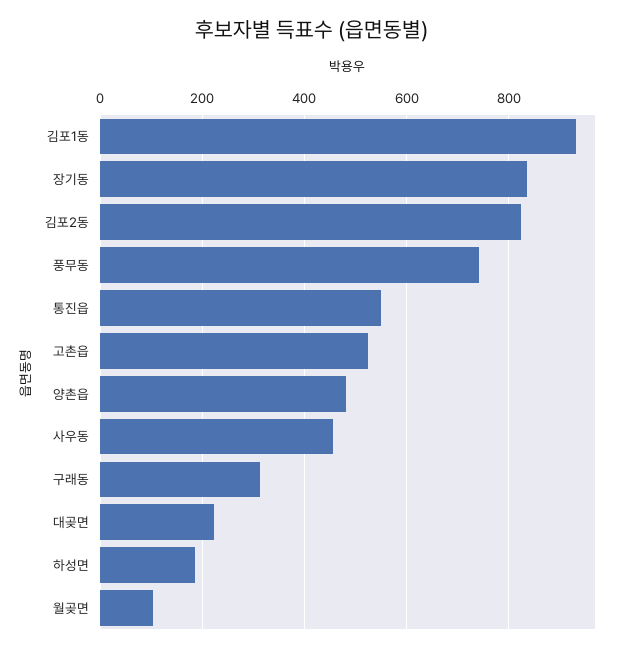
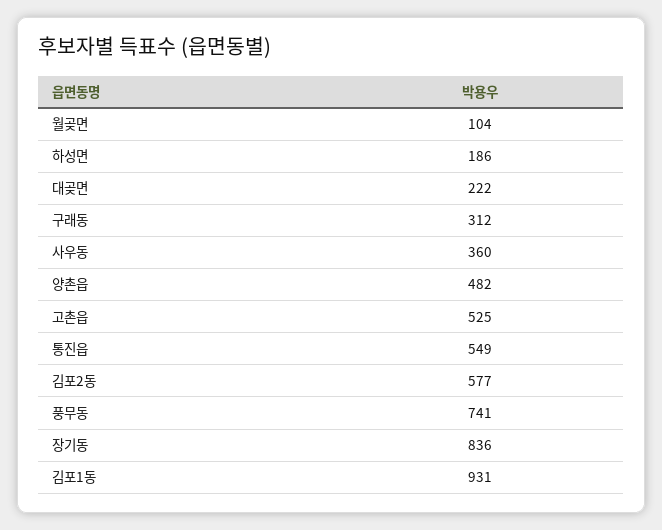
김포2동: 820 -> 577
사우동: 460 -> 360

